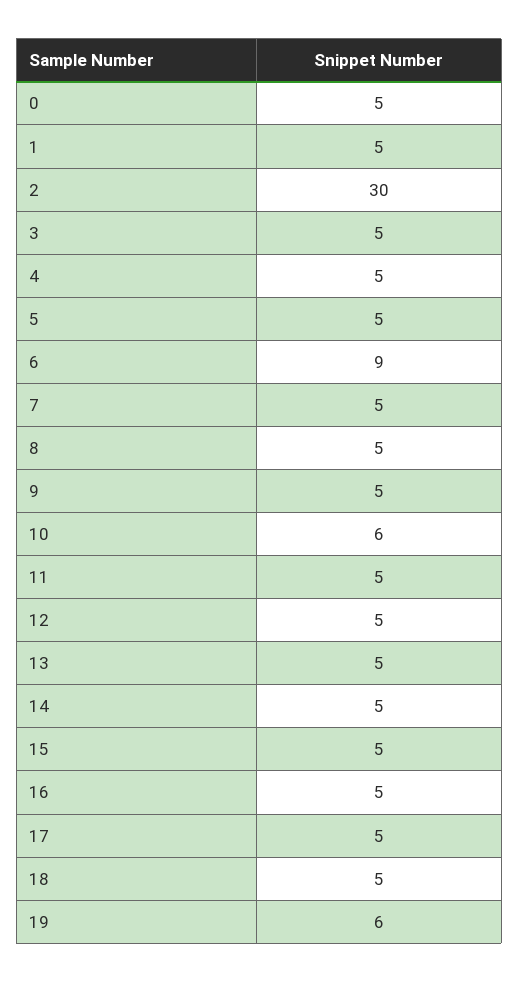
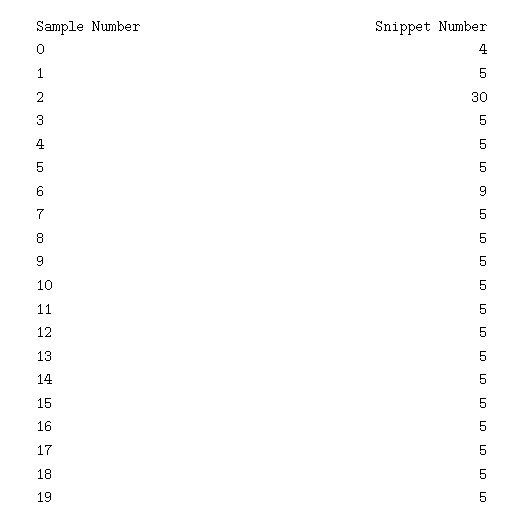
0: 5 -> 4
10: 6 -> 5
19: 6 -> 5

